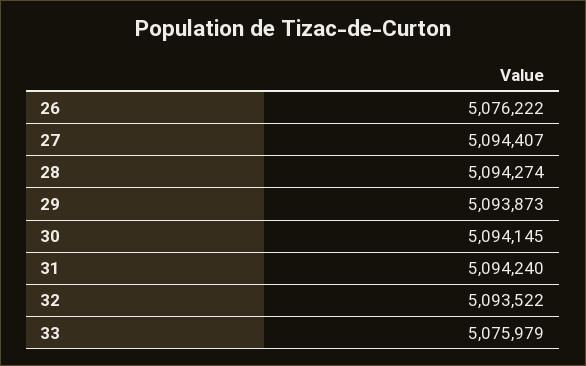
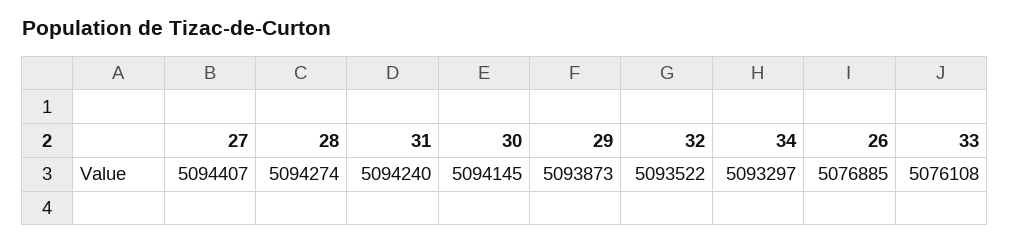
26: 5076222 -> 5076885
33: 5075979 -> 5076108
34: none -> 5093297

